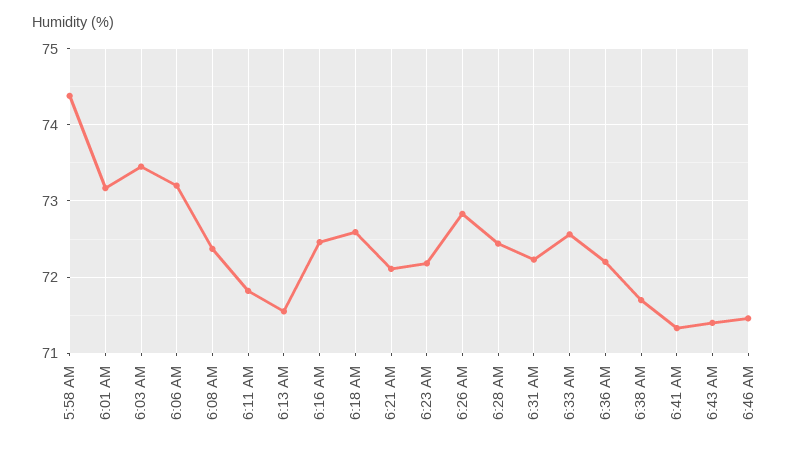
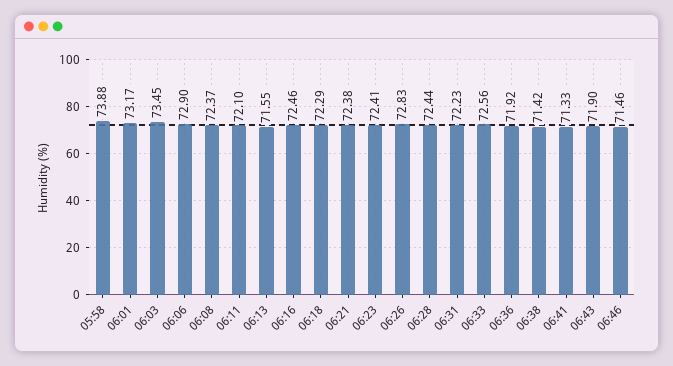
5:58 AM: 74.4 -> 73.88
6:06 AM: 73.2 -> 72.9
6:11 AM: 71.8 -> 72.1
6:18 AM: 72.6 -> 72.29
6:21 AM: 72.1 -> 72.38
6:23 AM: 72.2 -> 72.41
6:36 AM: 72.2 -> 71.92
6:38 AM: 71.7 -> 71.42
6:43 AM: 71.4 -> 71.9

